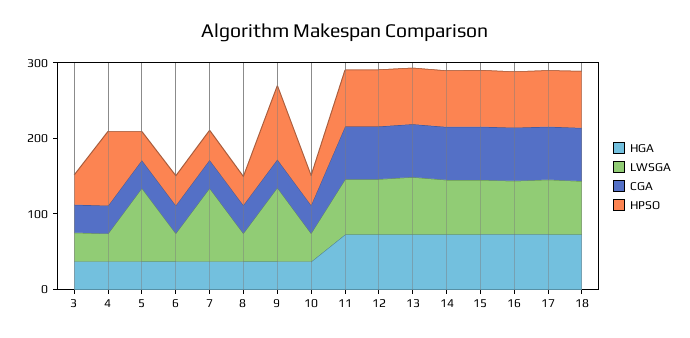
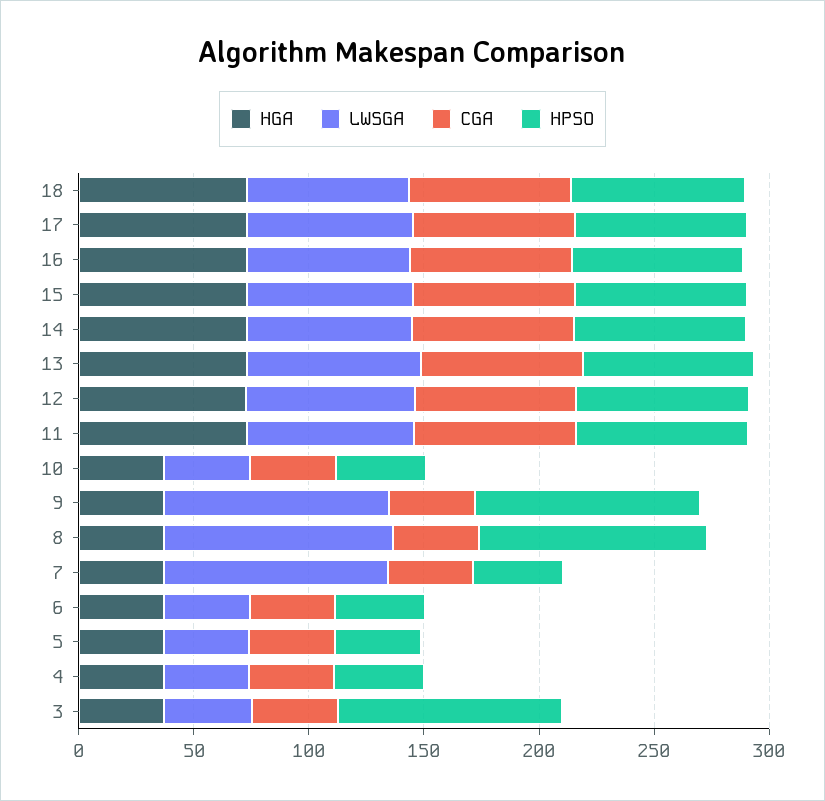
HPSO, 3: 40 -> 100
HPSO, 4: 100 -> 40
LWSGA, 5: 100 -> 40
LWSGA, 8: 40 -> 100
HPSO, 8: 40 -> 100

